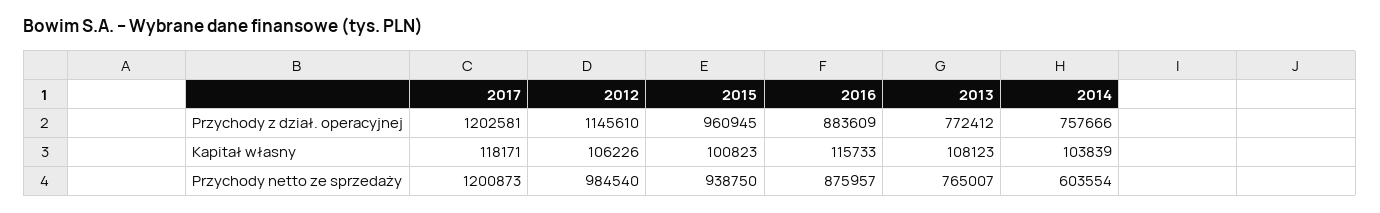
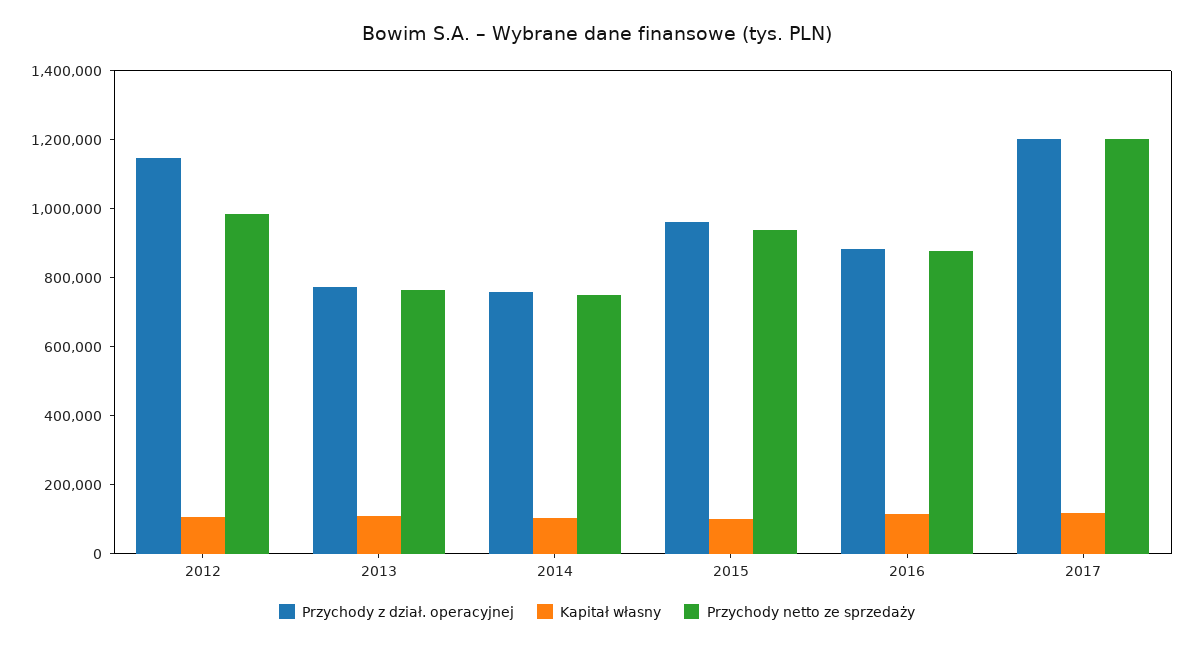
Przychody netto ze sprzedaży, 2014: 603554 -> 750000

